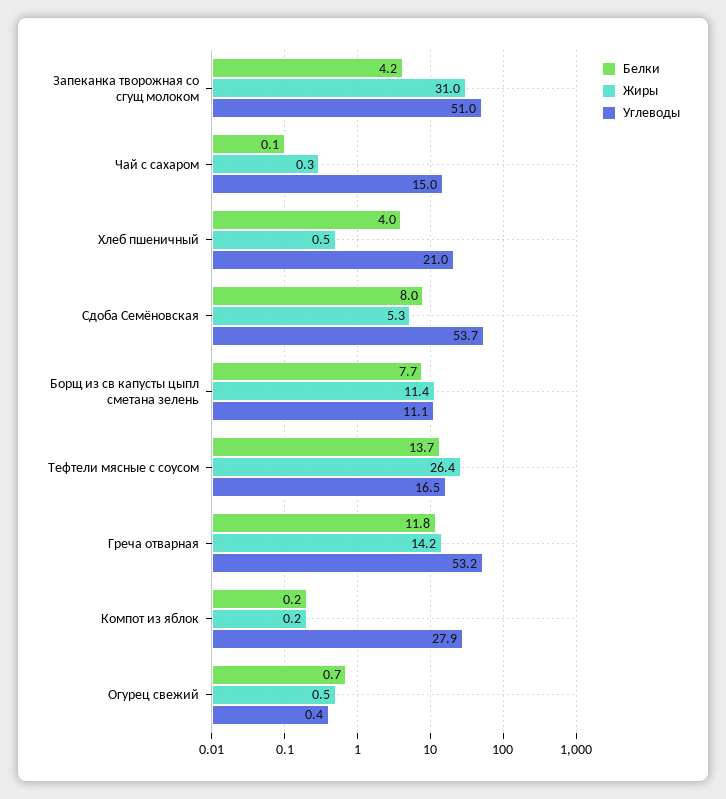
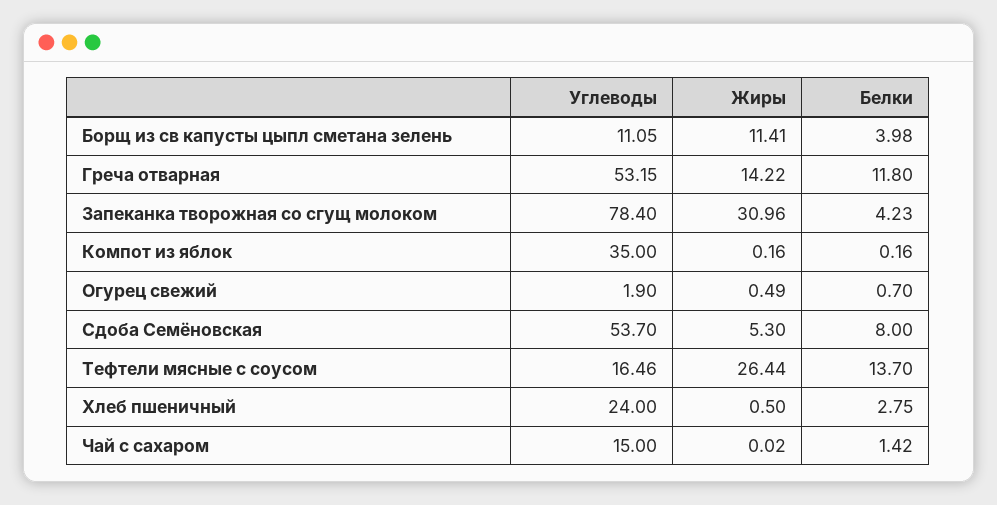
Углеводы, Запеканка творожная со сгущ молоком: 51 -> 78.4
Белки, Чай с сахаром: 0.1 -> 1.42
Жиры, Чай с сахаром: 0.3 -> 0.02
Белки, Хлеб пшеничный: 4 -> 2.75
Углеводы, Хлеб пшеничный: 21 -> 24
Белки, Борщ из св капусты цыпл сметана зелень: 7.7 -> 3.98
Углеводы, Компот из яблок: 27.9 -> 35
Углеводы, Огурец свежий: 0.4 -> 1.9

